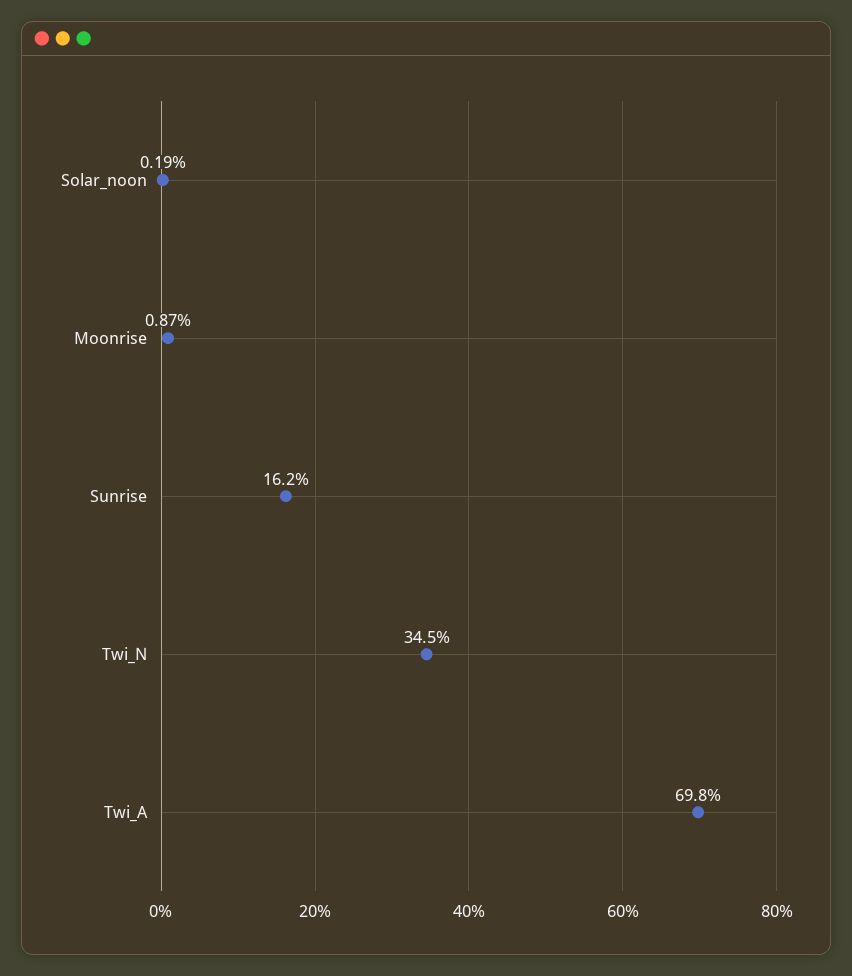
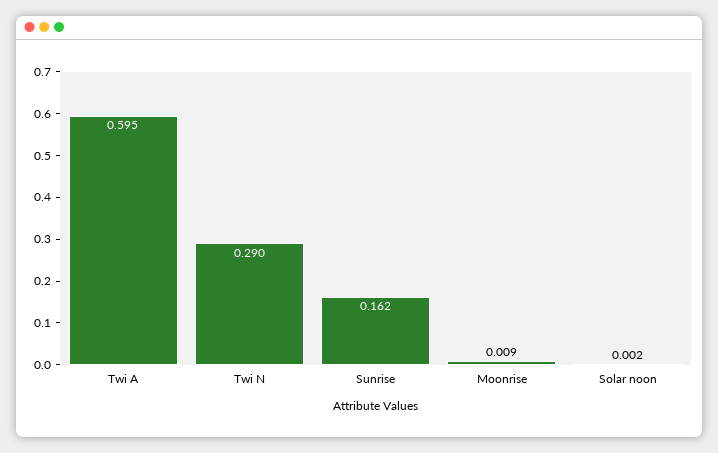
Twi_N: 0.345 -> 0.29
Twi_A: 0.698 -> 0.595

